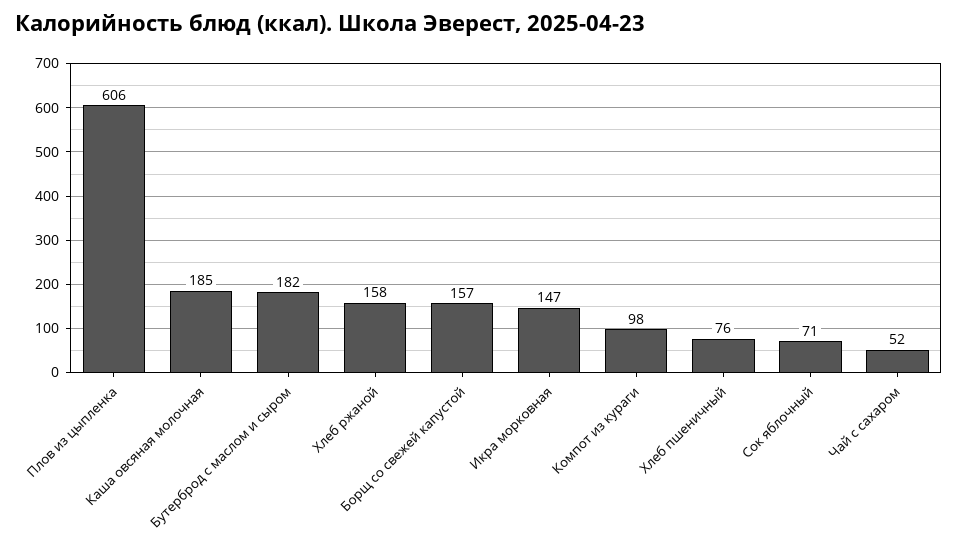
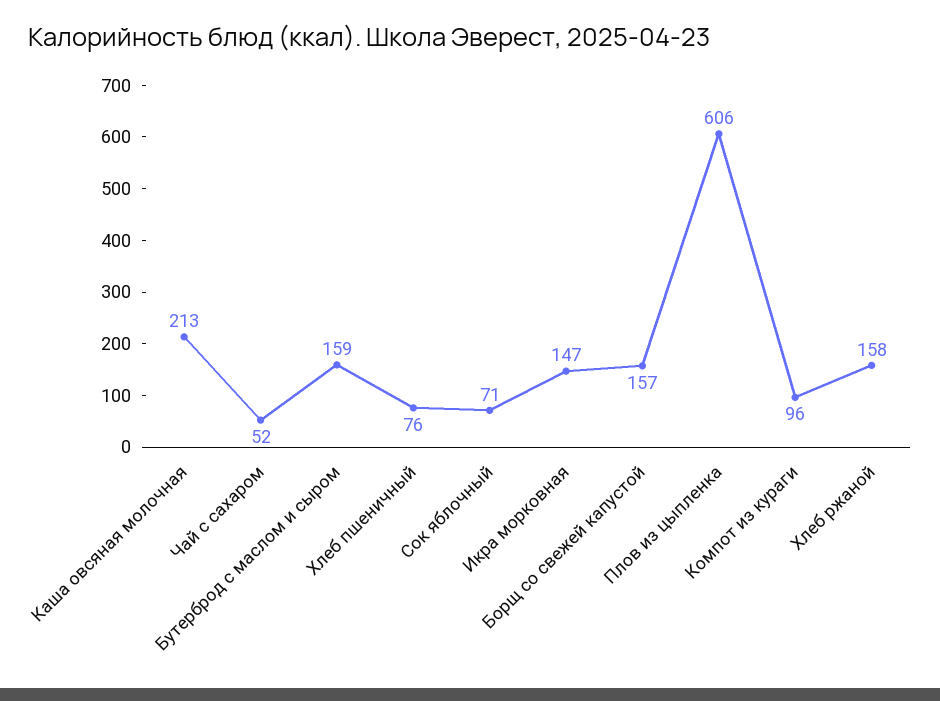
Каша овсяная молочная: 185 -> 213
Бутерброд с маслом и сыром: 182 -> 159
Компот из кураги: 98 -> 96

